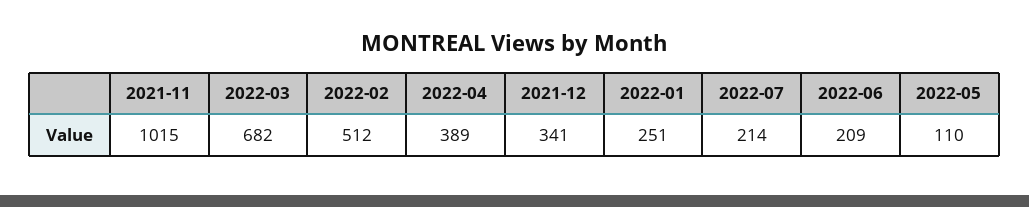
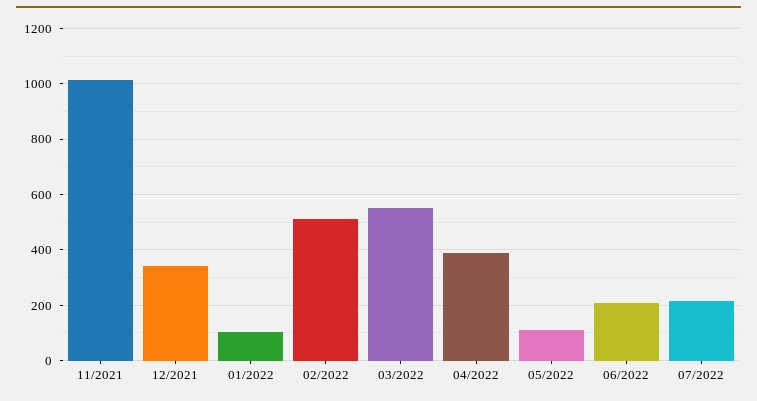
2022-03: 682 -> 550
2022-01: 251 -> 100

